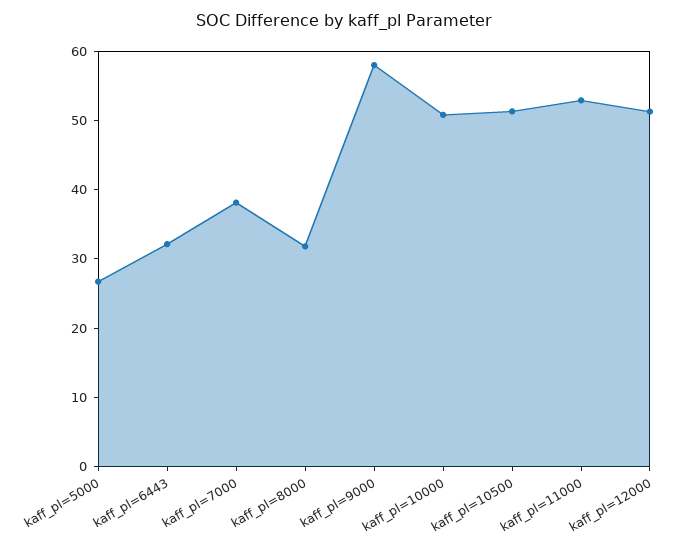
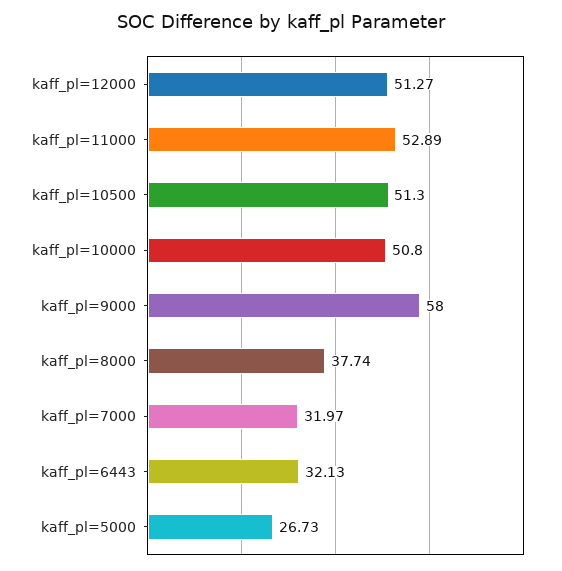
kaff_pl=7000: 38 -> 31.97
kaff_pl=8000: 32 -> 37.74

